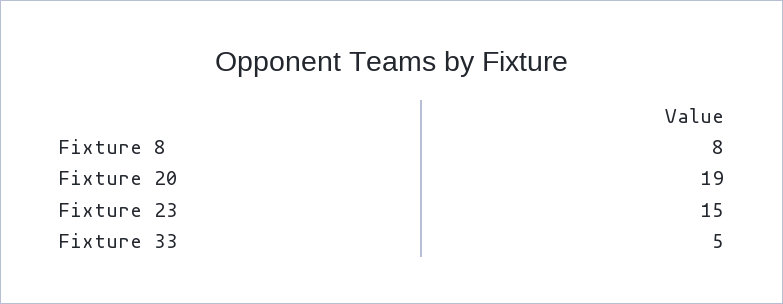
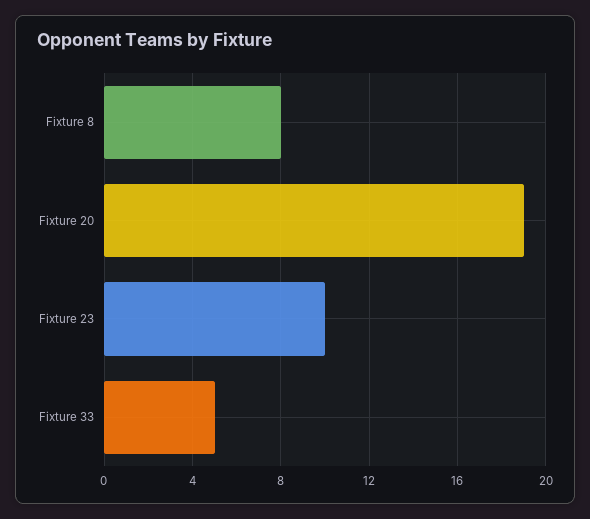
Fixture 23: 15 -> 10

